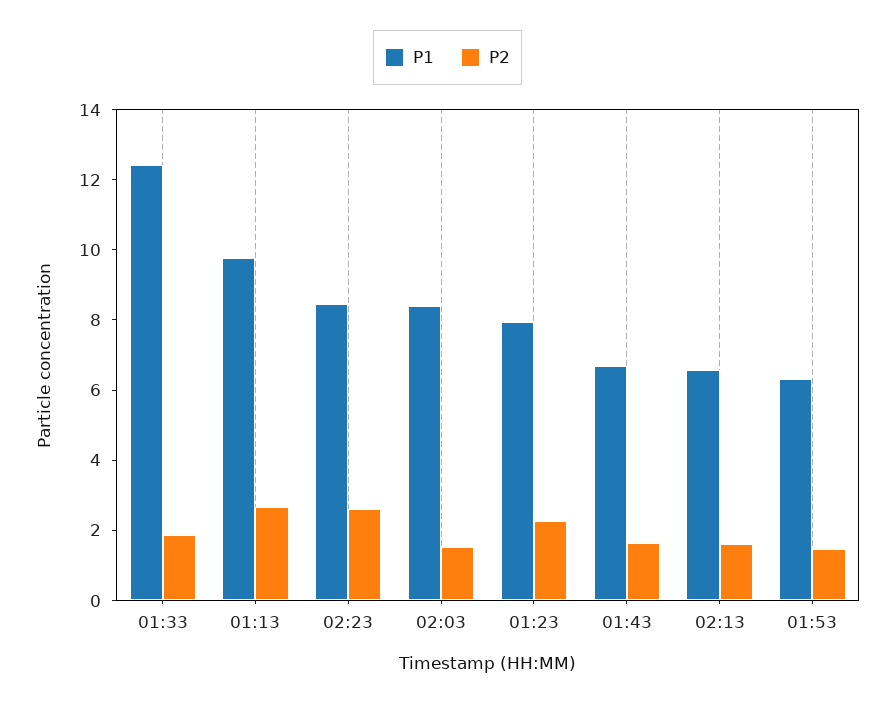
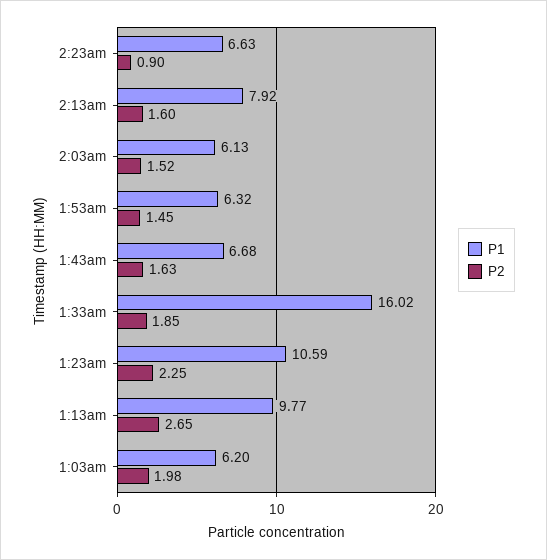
P1, 01:33: 12.5 -> 16.02
P1, 02:23: 8.5 -> 6.63
P2, 02:23: 2.5 -> 0.9
P1, 02:03: 8.5 -> 6.13
P1, 01:23: 8 -> 10.59
P1, 02:13: 6.5 -> 7.92
P1, 1:03am: none -> 6.2
P2, 1:03am: none -> 1.98

